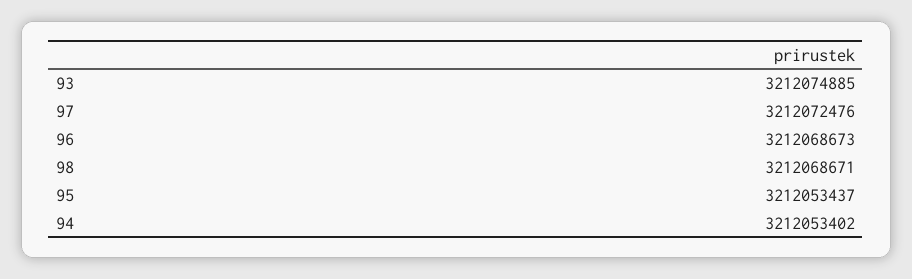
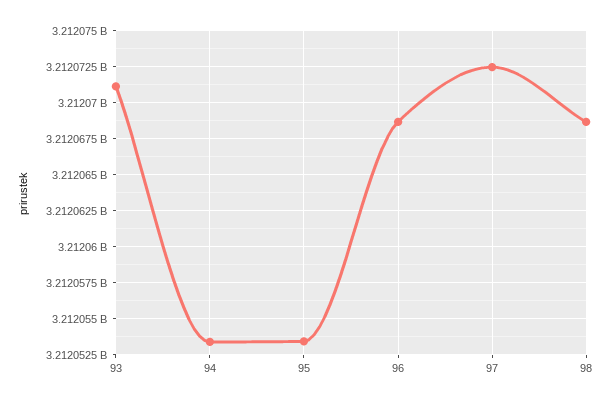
93: 3212074885 -> 3212071000

